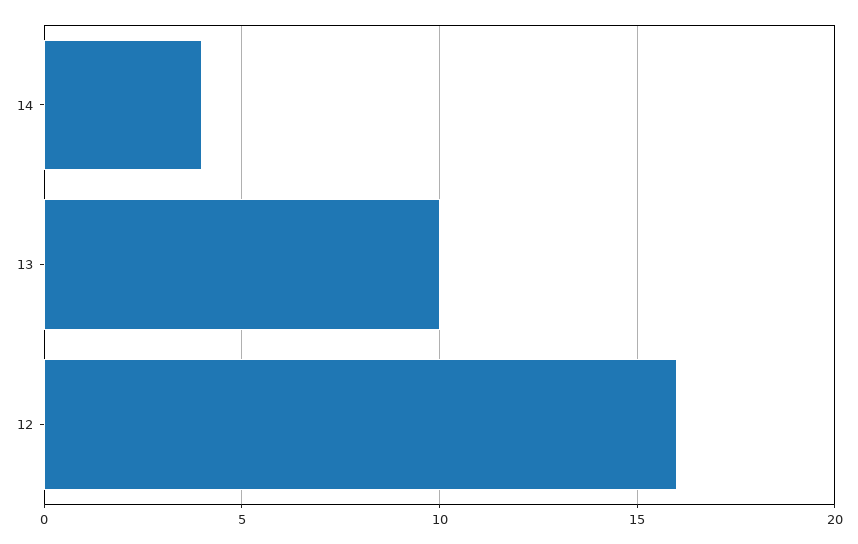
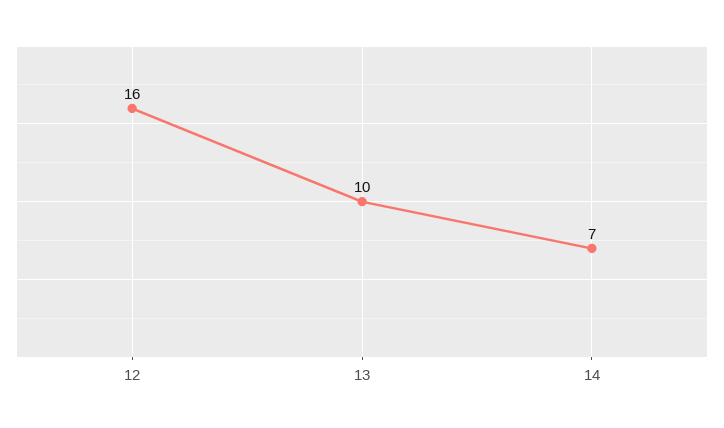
14: 4 -> 7

